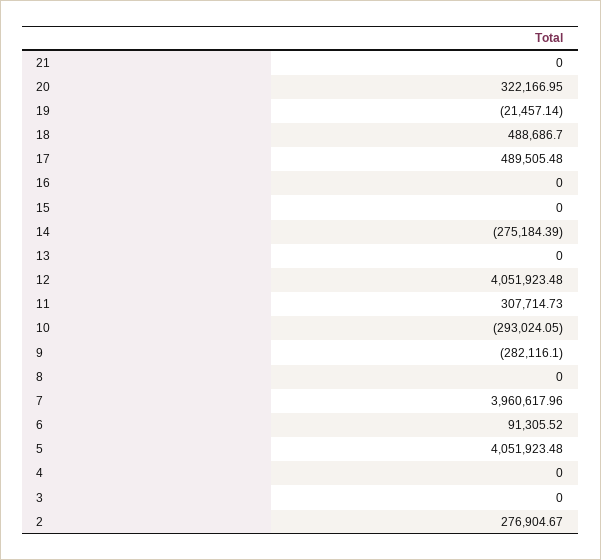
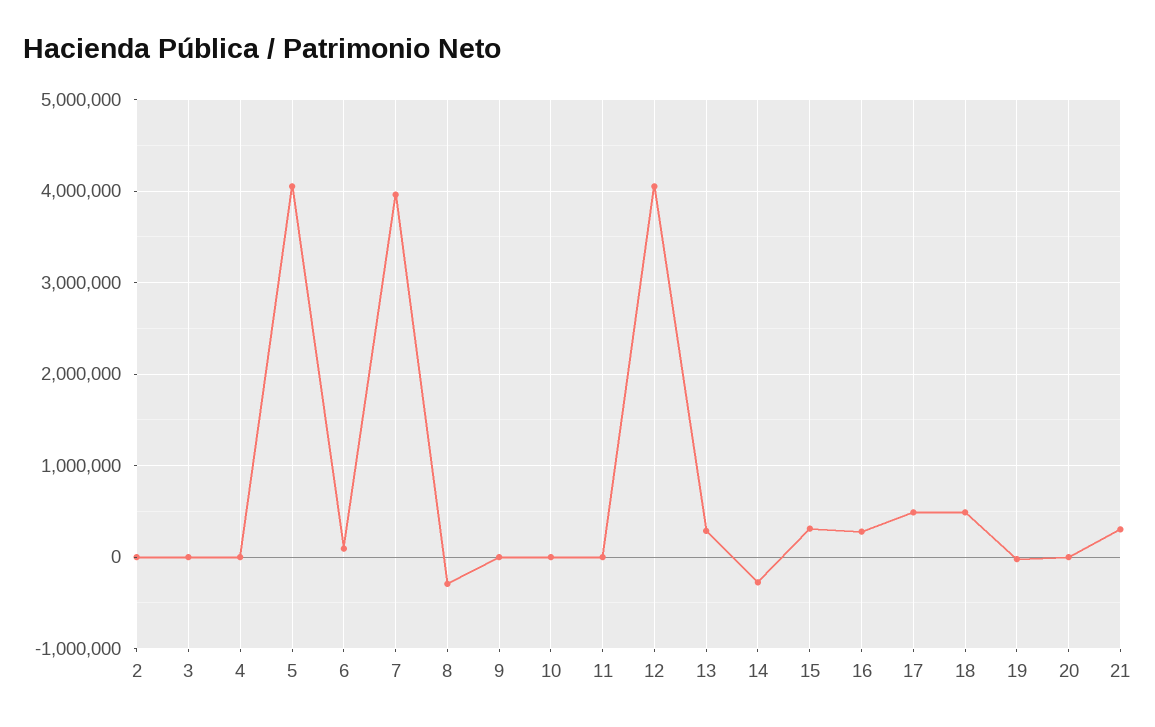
21: 0 -> 300000
20: 322166.95 -> 0
16: 0 -> 300000
15: 0 -> 300000
13: 0 -> 300000
11: 307714.73 -> 0
10: -293024.05 -> 0
9: -282116.1 -> 0
8: 0 -> -300000
2: 276904.67 -> 0

